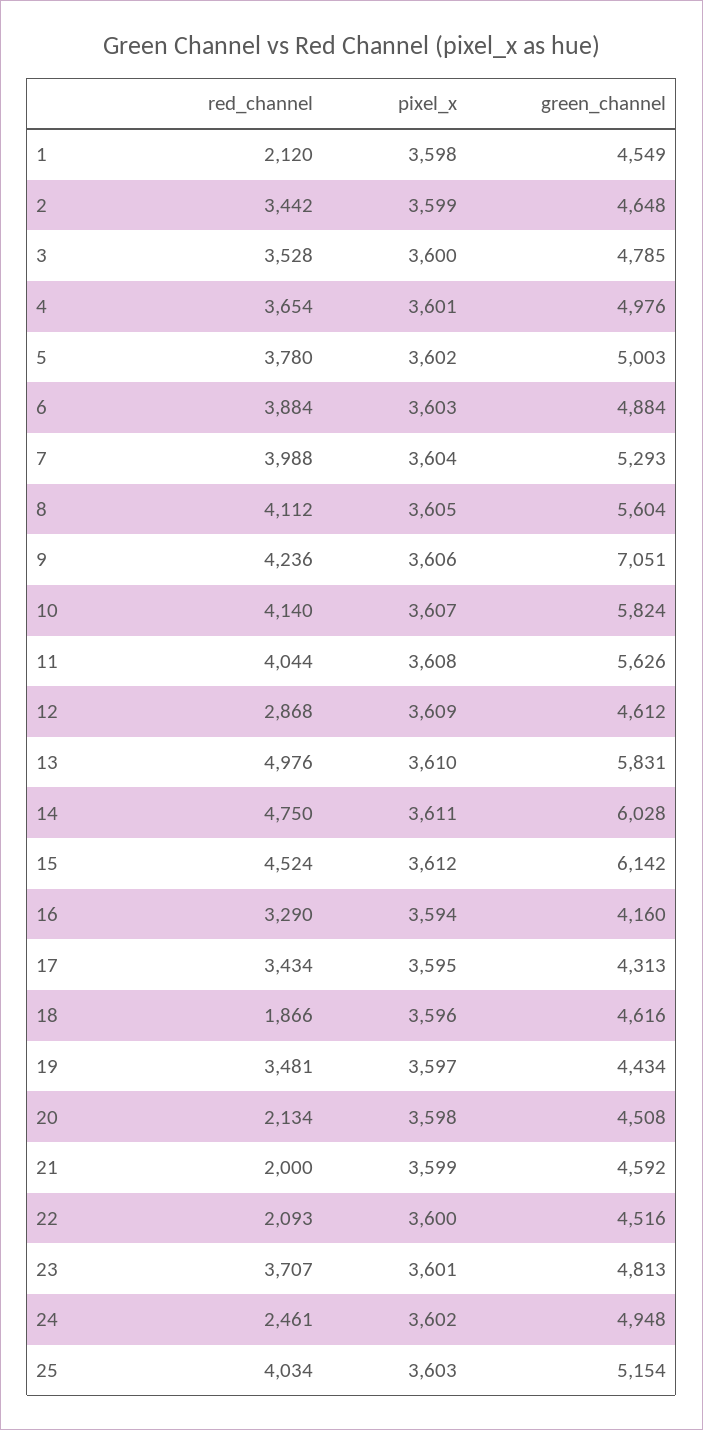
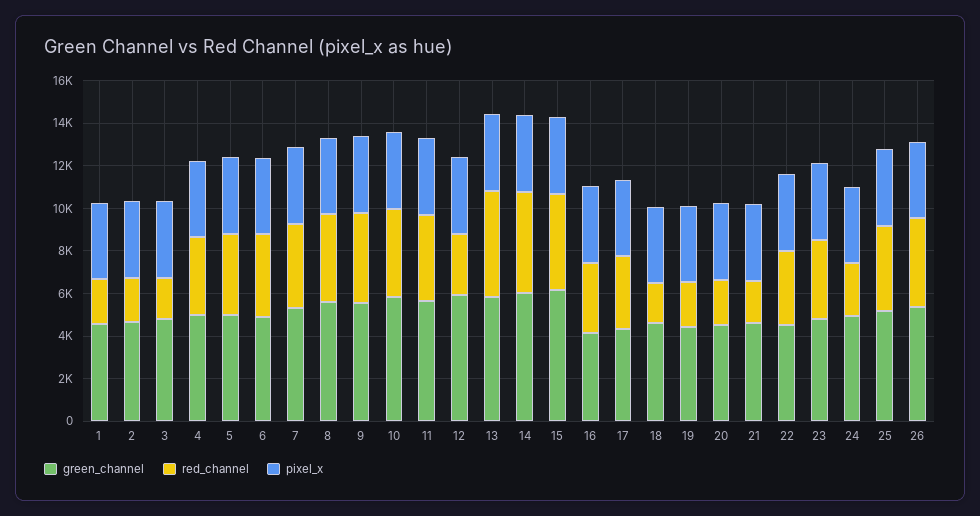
red_channel, 2: 3442 -> 2000
red_channel, 3: 3528 -> 2000
green_channel, 9: 7051 -> 5500
green_channel, 12: 4612 -> 6000
red_channel, 19: 3481 -> 2000
red_channel, 22: 2093 -> 3500
green_channel, 26: none -> 5500
red_channel, 26: none -> 4000
pixel_x, 26: none -> 3500

